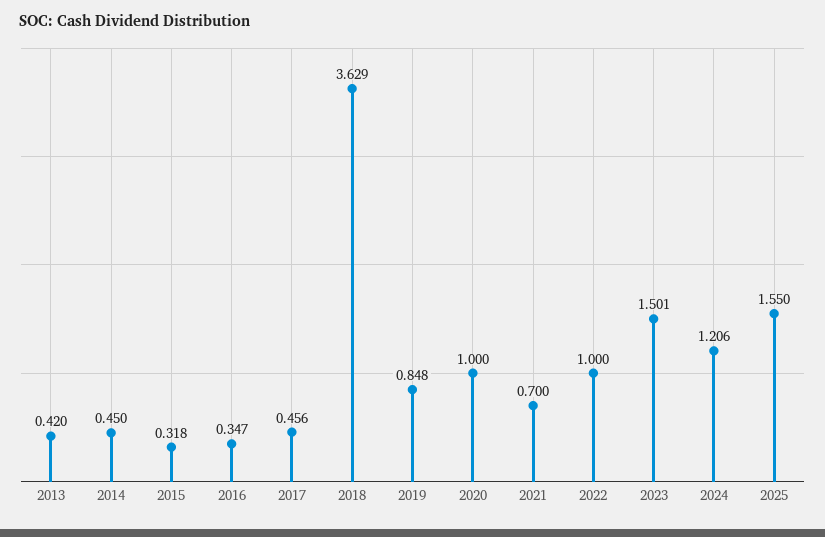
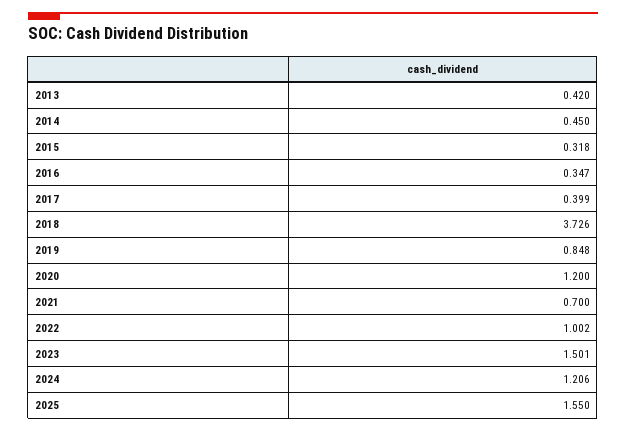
2017: 0.456 -> 0.399
2018: 3.629 -> 3.726
2020: 1 -> 1.2
2022: 1 -> 1.002

